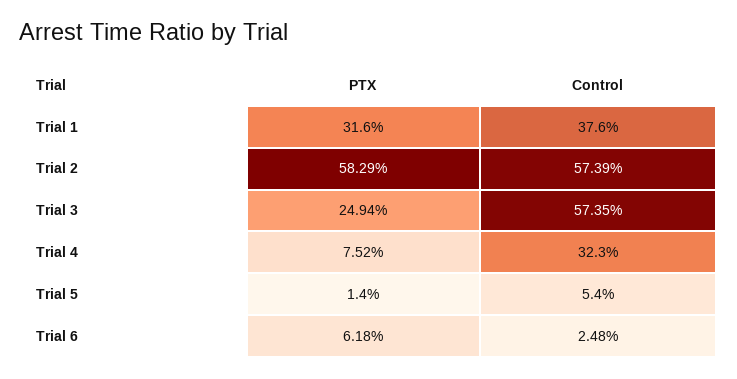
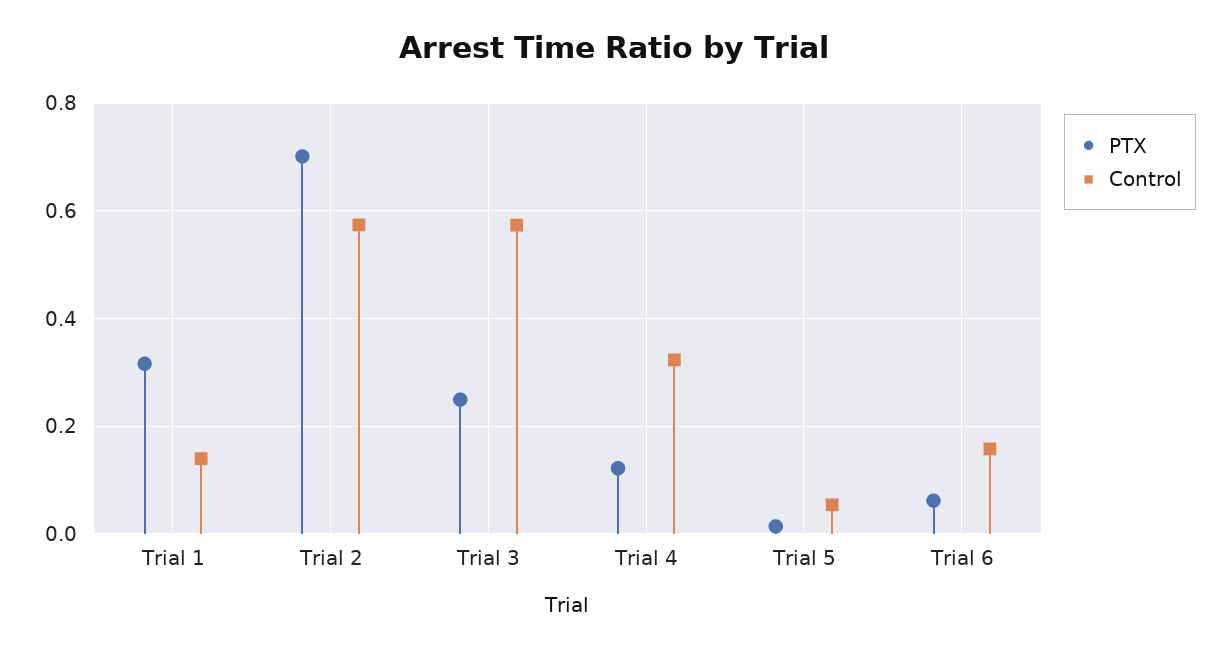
Control, Trial 1: 0.376 -> 0.14
PTX, Trial 2: 0.5829 -> 0.7
PTX, Trial 4: 0.0752 -> 0.12
Control, Trial 6: 0.0248 -> 0.16

